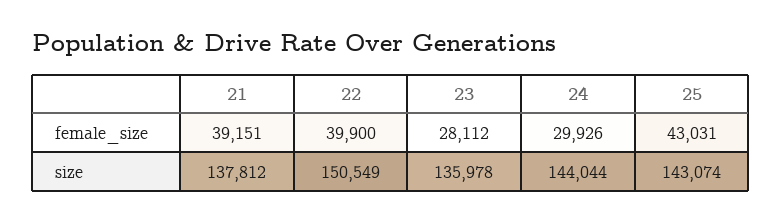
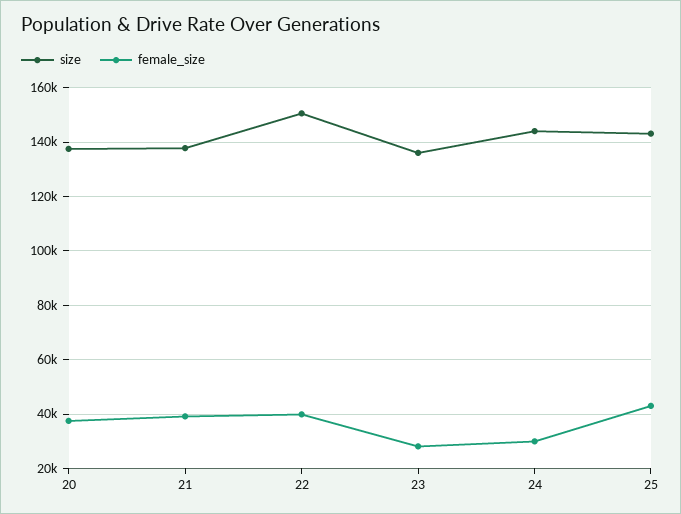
size, 20: none -> 137500
female_size, 20: none -> 37500

